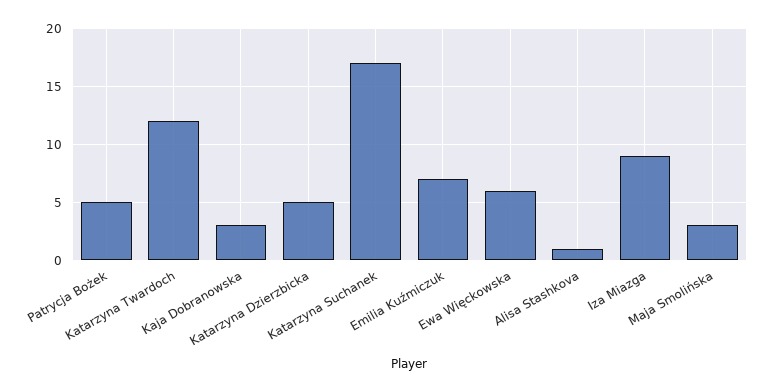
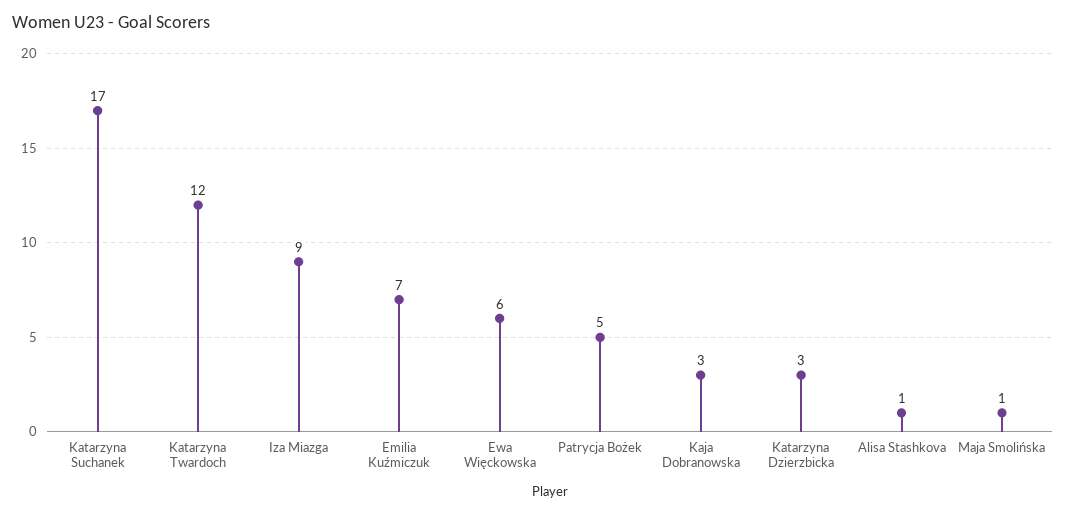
Katarzyna Dzierzbicka: 5 -> 3
Maja Smolińska: 3 -> 1

